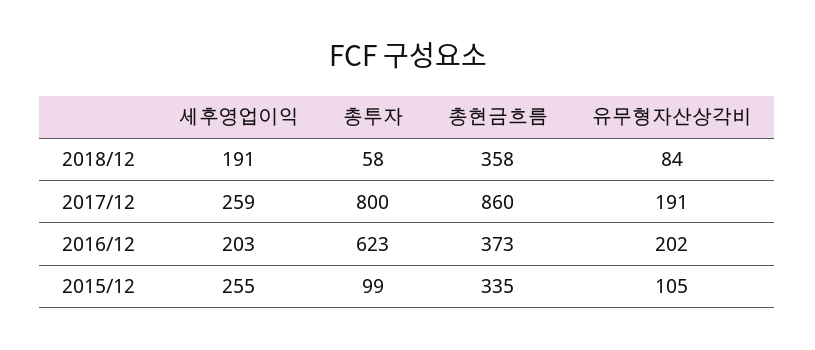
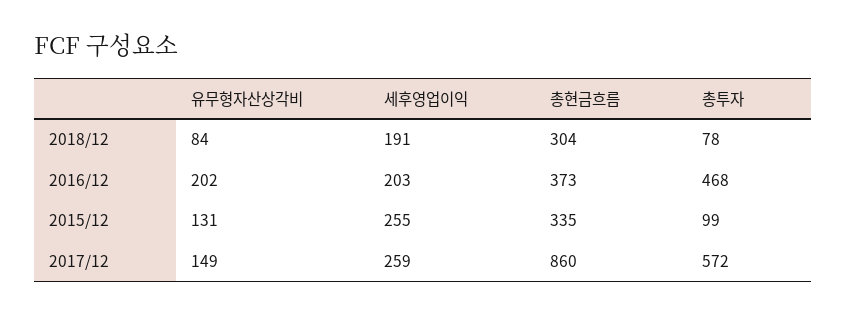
총투자, 2018/12: 58 -> 78
총현금흐름, 2018/12: 358 -> 304
총투자, 2017/12: 800 -> 572
유무형자산상각비, 2017/12: 191 -> 149
총투자, 2016/12: 623 -> 468
유무형자산상각비, 2015/12: 105 -> 131

